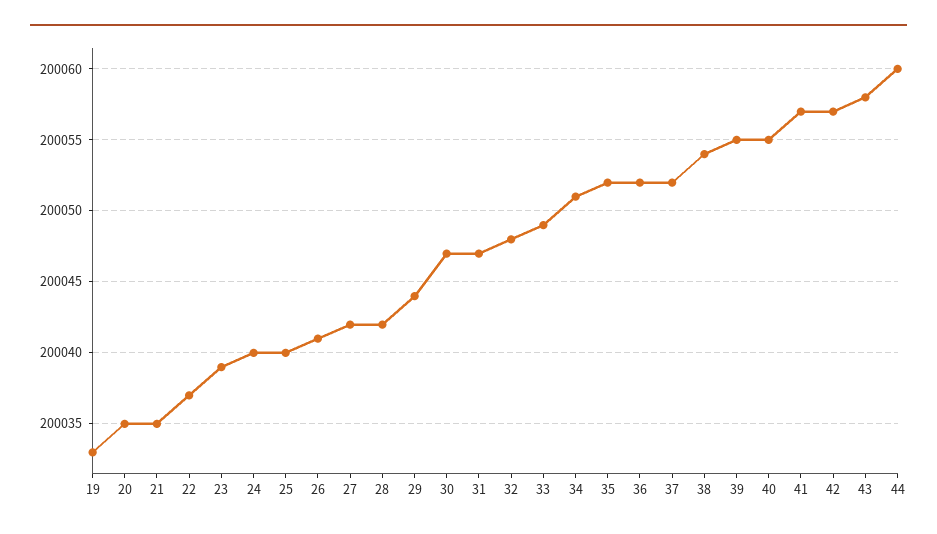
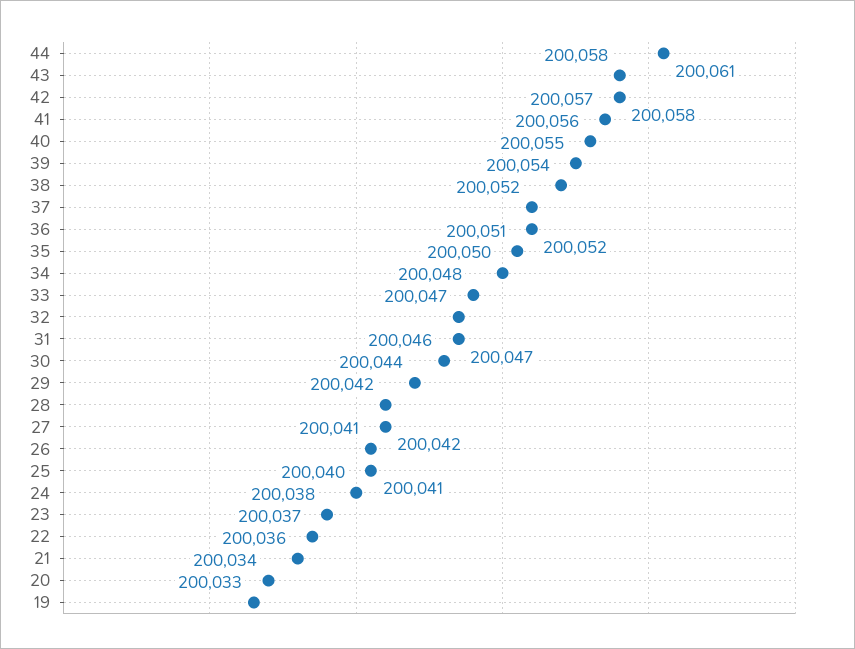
20: 200035 -> 200034
21: 200035 -> 200036
23: 200039 -> 200038
25: 200040 -> 200041
30: 200047 -> 200046
32: 200048 -> 200047
33: 200049 -> 200048
34: 200051 -> 200050
35: 200052 -> 200051
40: 200055 -> 200056
42: 200057 -> 200058
44: 200060 -> 200061

